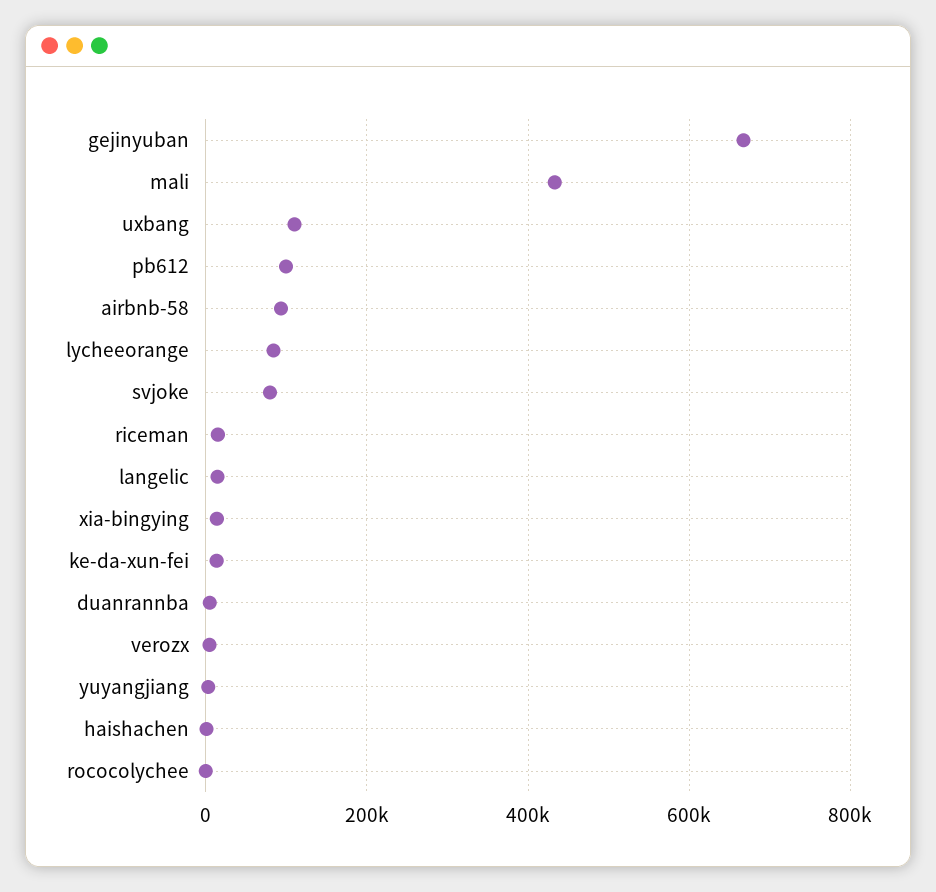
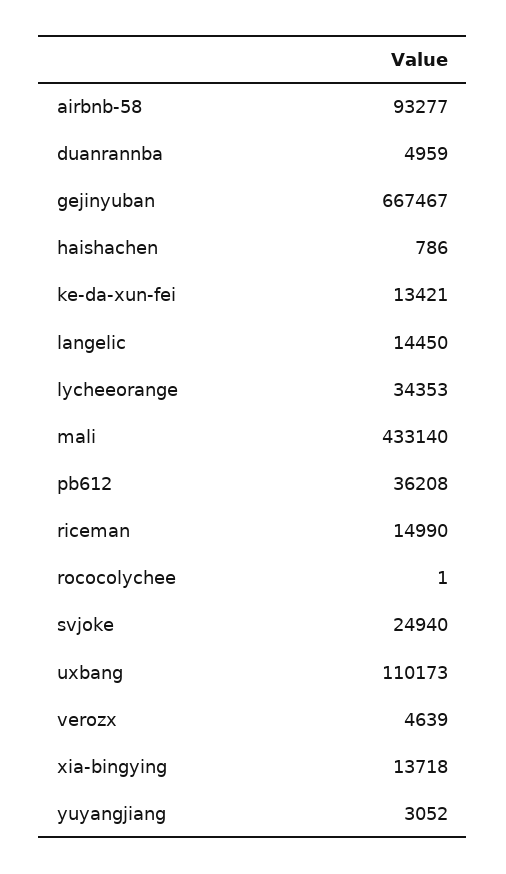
pb612: 100000 -> 36208
lycheeorange: 80000 -> 34353
svjoke: 80000 -> 24940

